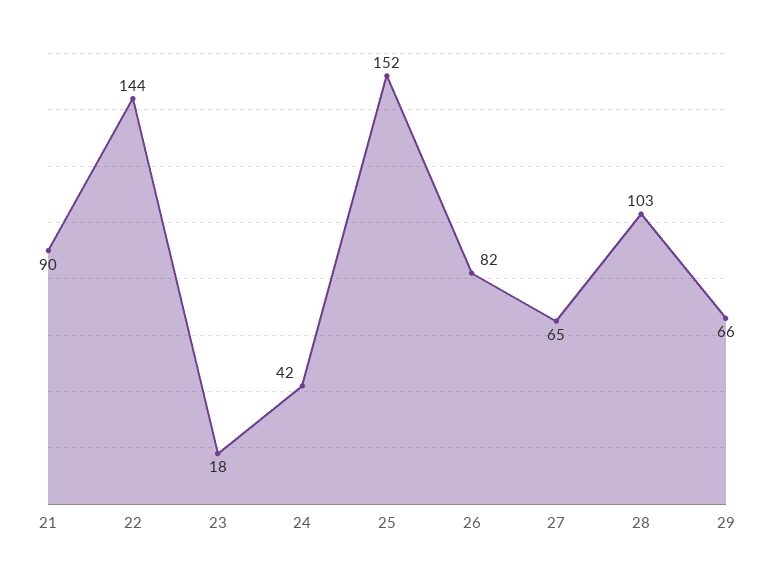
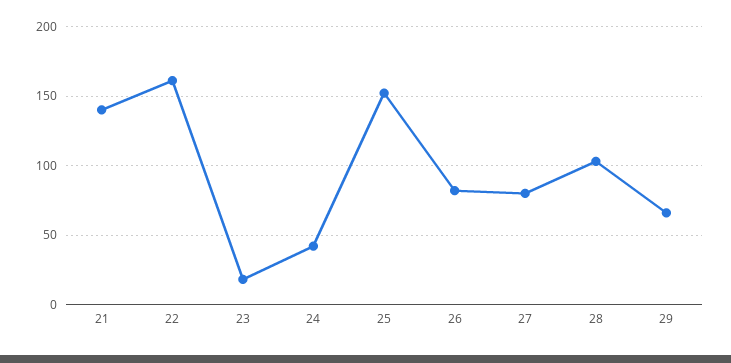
21: 90 -> 140
22: 144 -> 160
27: 65 -> 80

